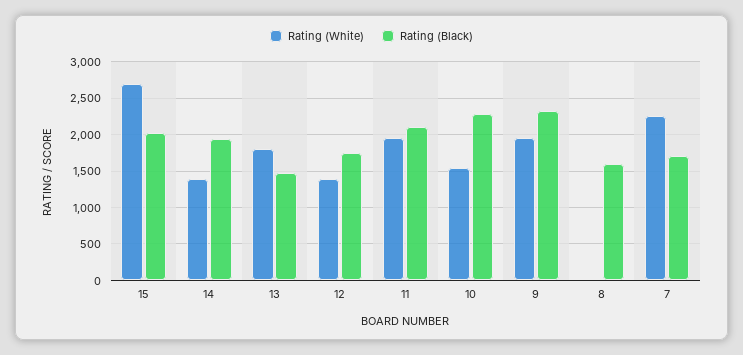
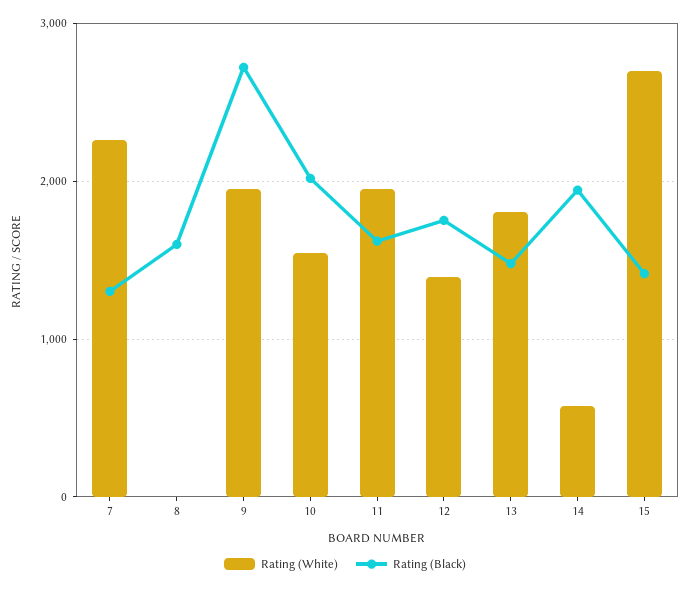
Rating (Black), 15: 2000 -> 1400
Rating (White), 14: 1400 -> 600
Rating (Black), 11: 2100 -> 1600
Rating (Black), 10: 2300 -> 2000
Rating (Black), 9: 2300 -> 2700
Rating (Black), 7: 1700 -> 1300

